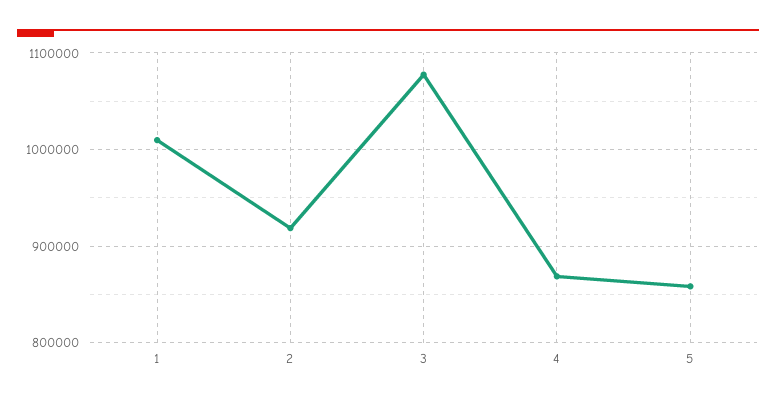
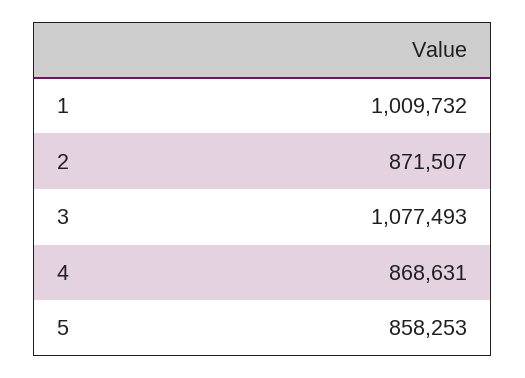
2: 920000 -> 871507

